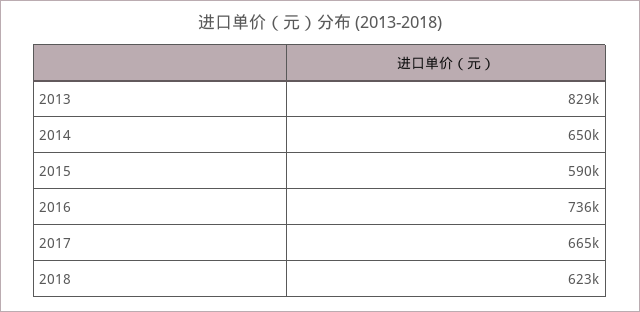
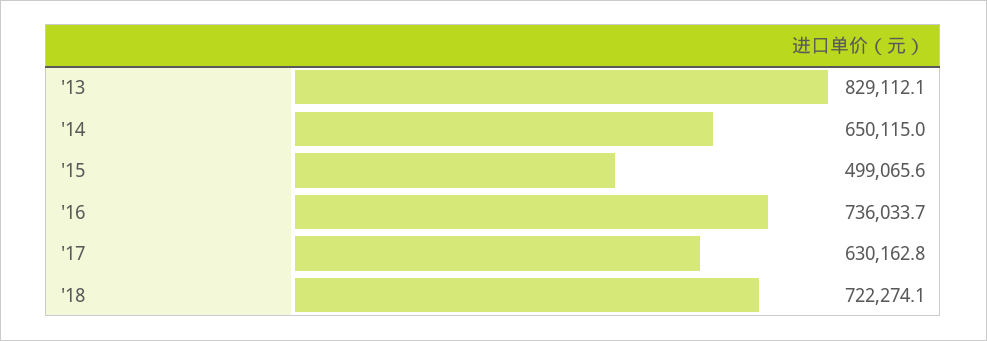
2015: 590000 -> 499065.6
2017: 665000 -> 630162.8
2018: 623000 -> 722274.1

